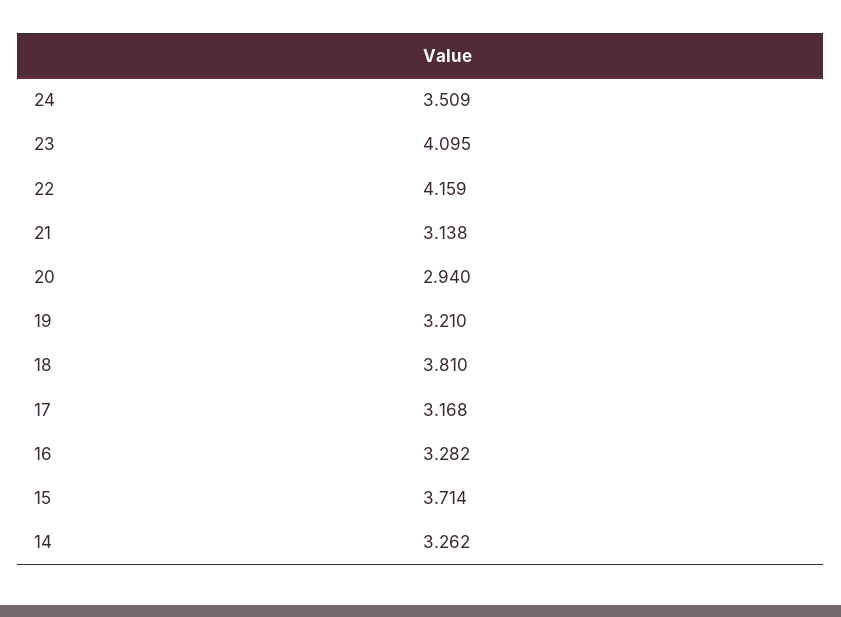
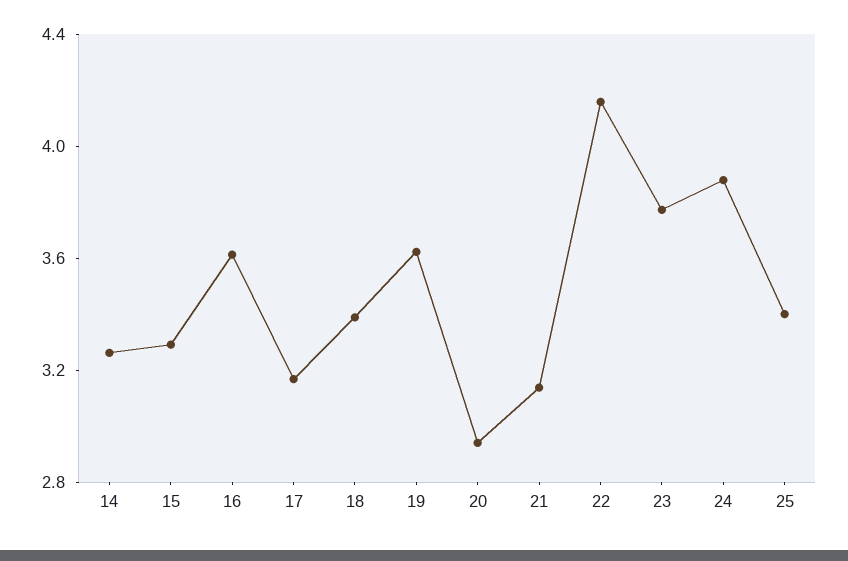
24: 3.509 -> 3.9
23: 4.095 -> 3.8
19: 3.21 -> 3.6
18: 3.81 -> 3.4
16: 3.282 -> 3.6
15: 3.714 -> 3.3
25: none -> 3.4

